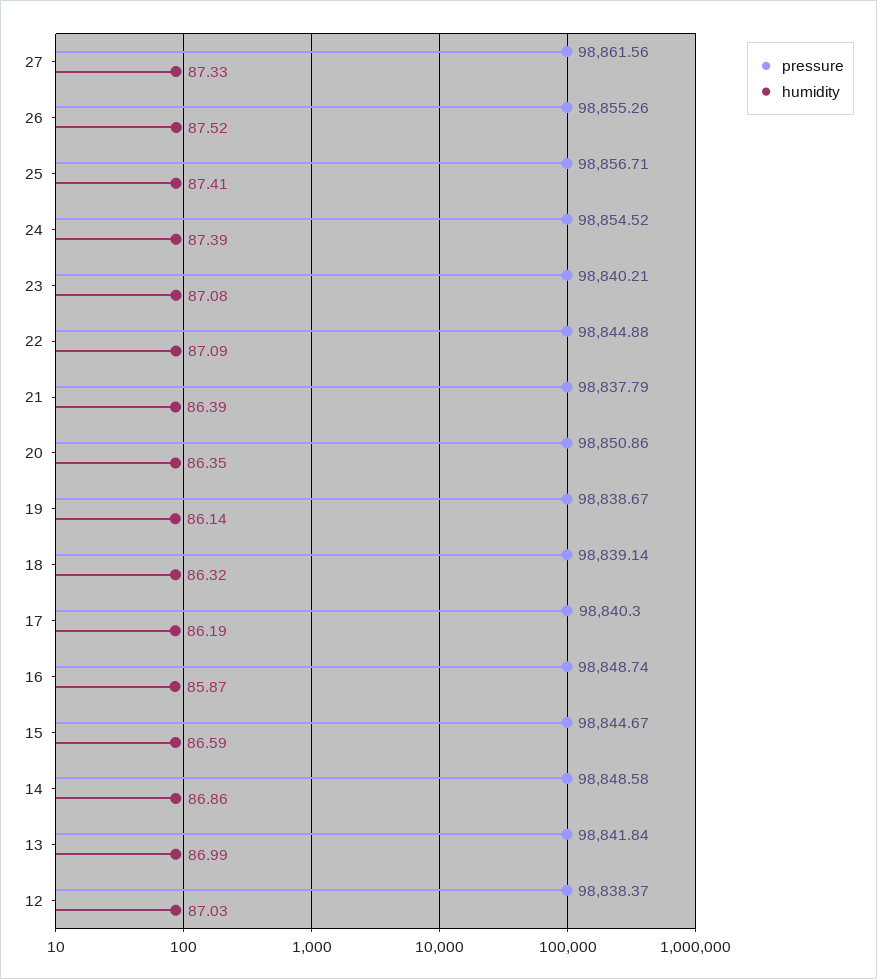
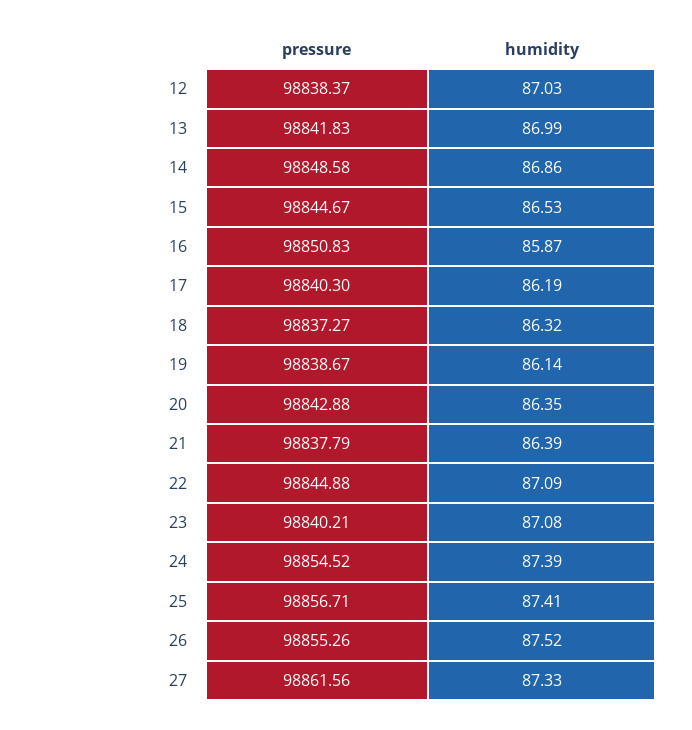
pressure, 20: 98850.86 -> 98842.88
pressure, 18: 98839.14 -> 98837.27
pressure, 16: 98848.74 -> 98850.83
humidity, 15: 86.59 -> 86.53
pressure, 13: 98841.84 -> 98841.83

